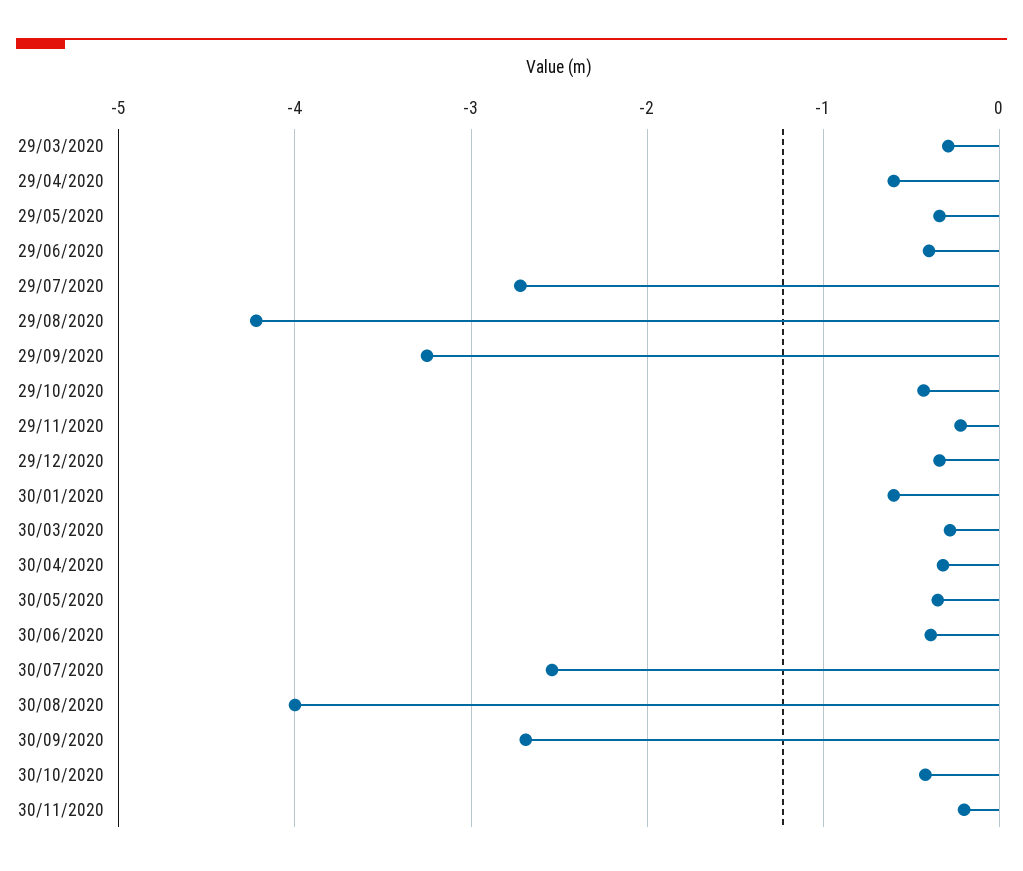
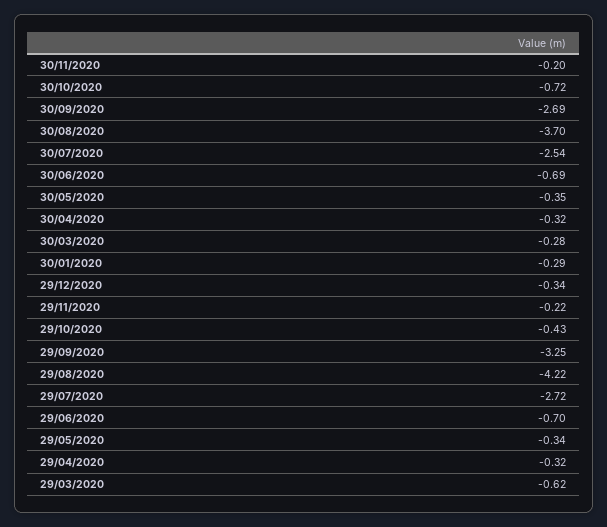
29/03/2020: -0.3 -> -0.62
29/04/2020: -0.6 -> -0.32
29/06/2020: -0.4 -> -0.7
30/01/2020: -0.6 -> -0.29
30/06/2020: -0.4 -> -0.69
30/08/2020: -4 -> -3.7
30/10/2020: -0.4 -> -0.72

